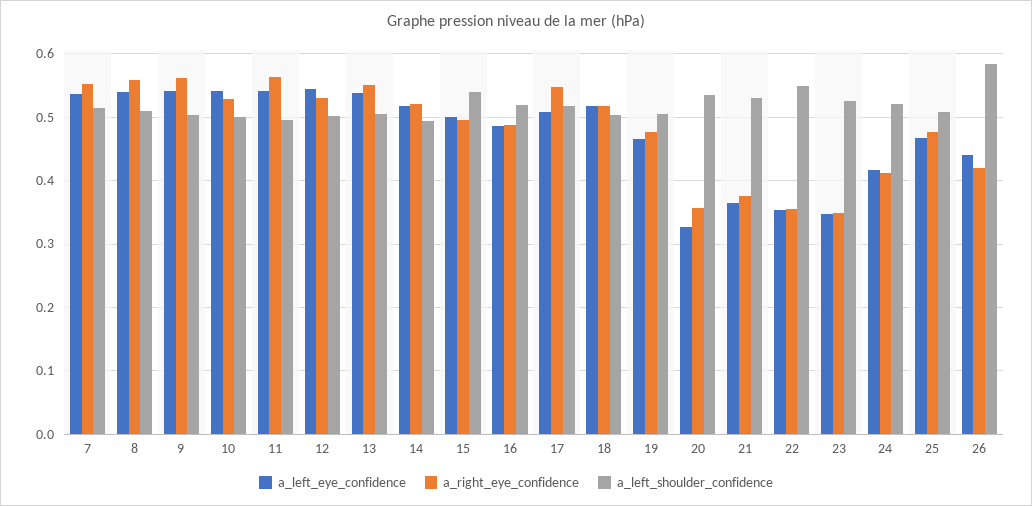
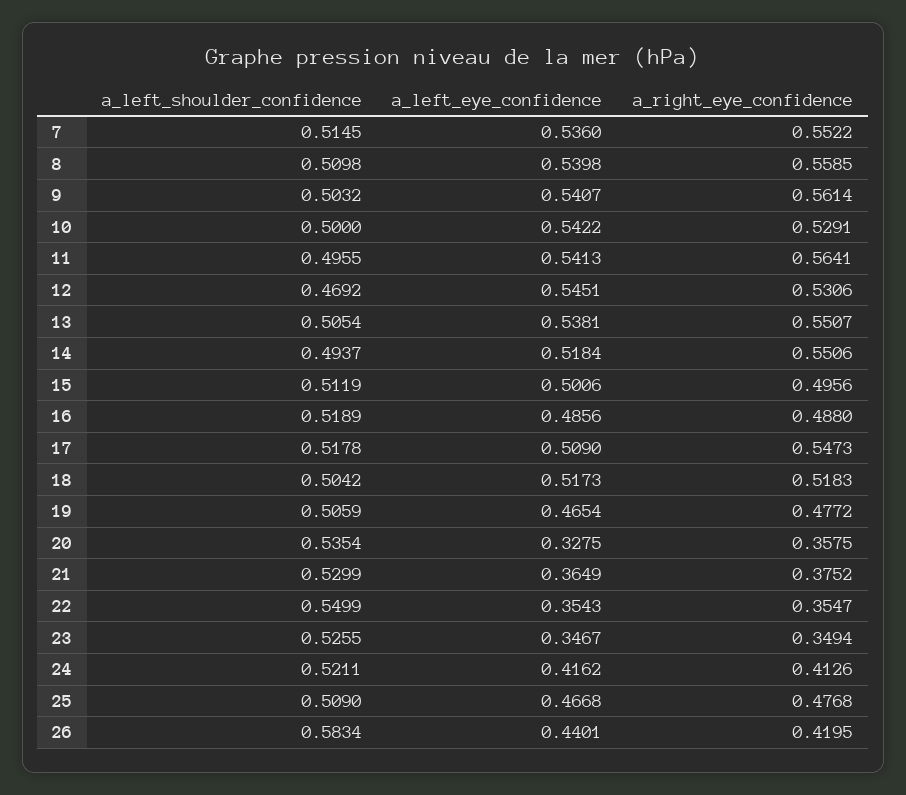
a_left_shoulder_confidence, 12: 0.5 -> 0.4692
a_right_eye_confidence, 14: 0.52 -> 0.5506
a_left_shoulder_confidence, 15: 0.54 -> 0.5119

